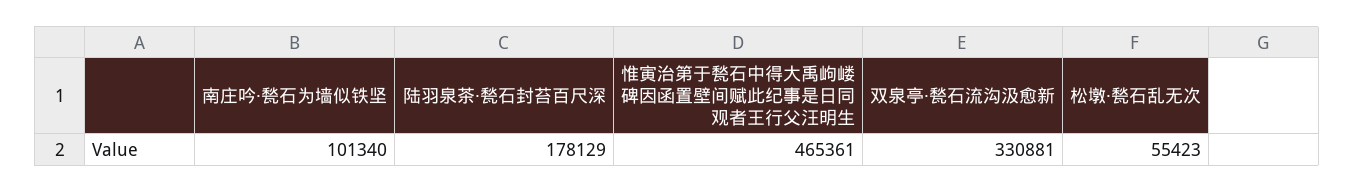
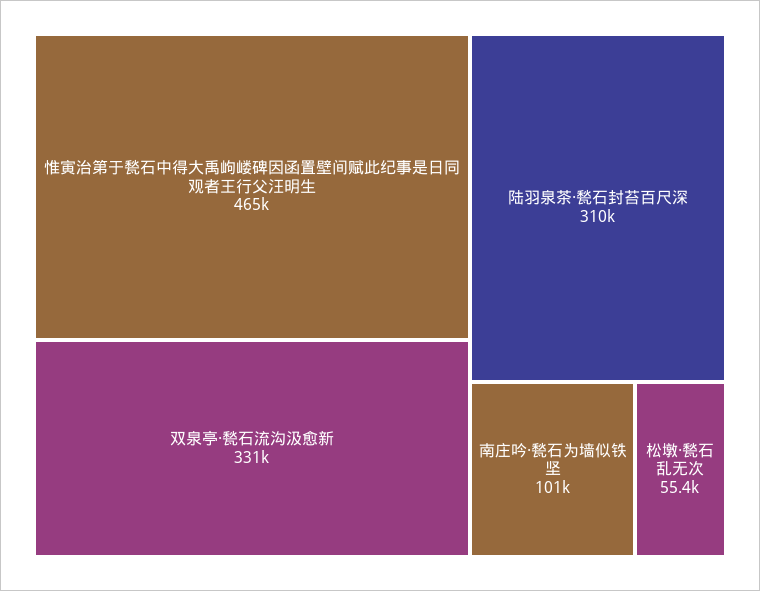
陆羽泉茶·甃石封苔百尺深: 178129 -> 310000

